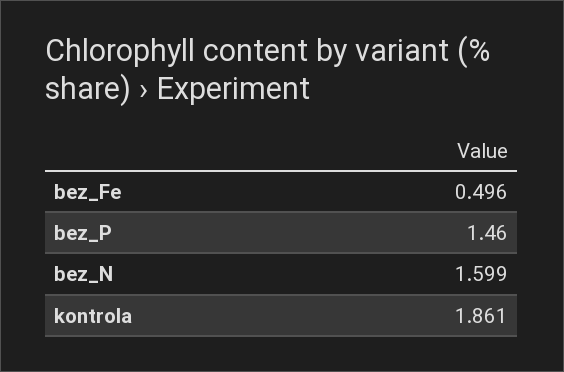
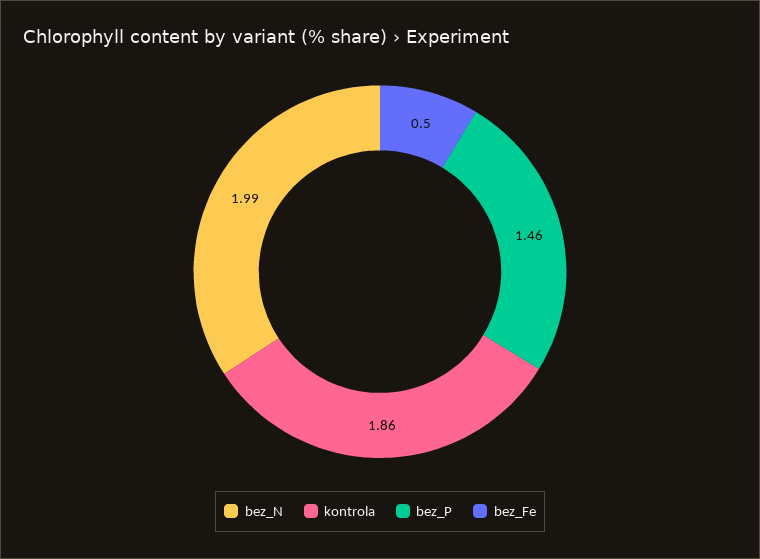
bez_N: 1.599 -> 1.99

